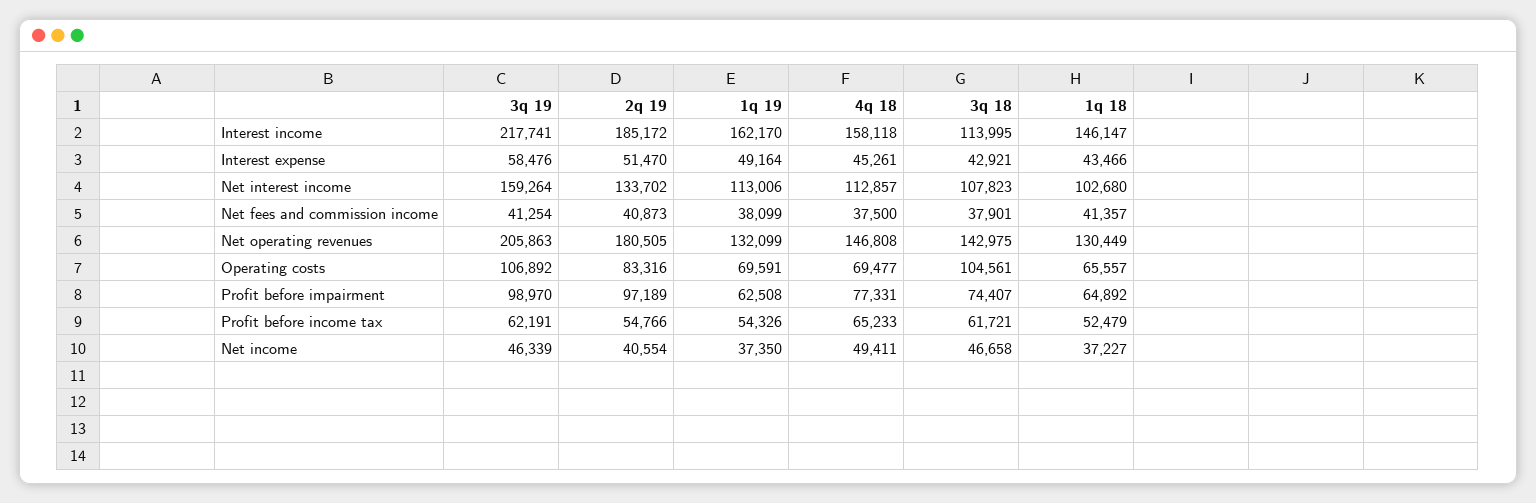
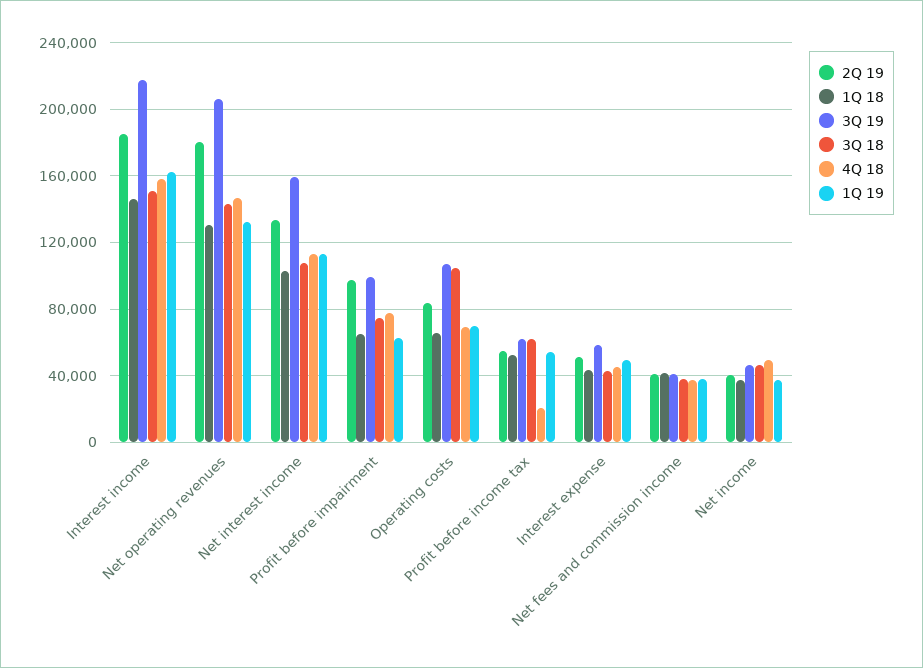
3q 18, Interest income: 113995 -> 150000
4q 18, Profit before income tax: 65233 -> 20000

